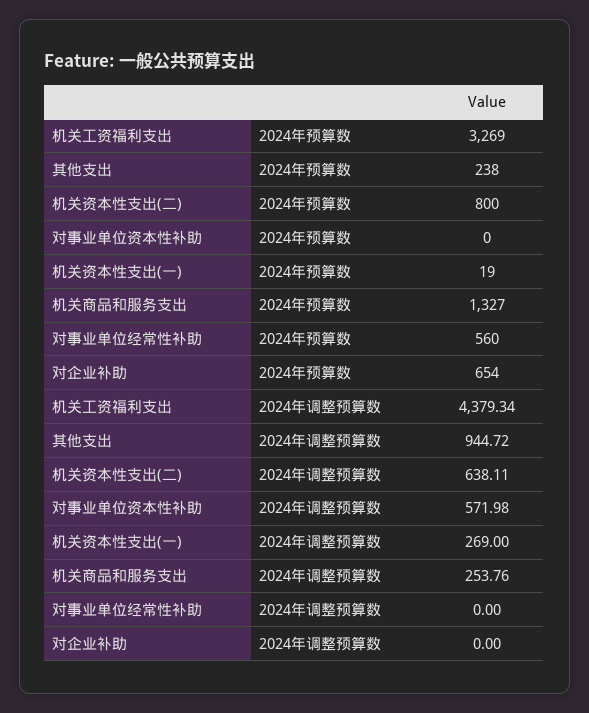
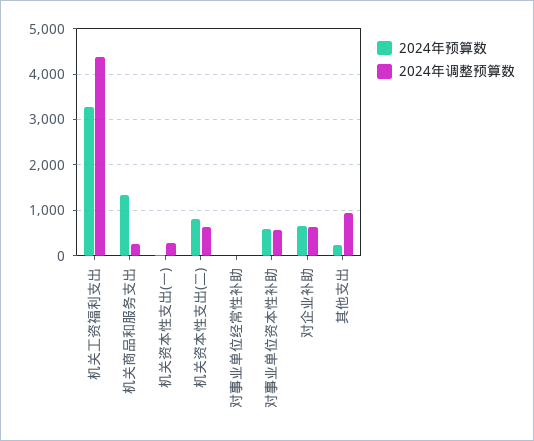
2024年预算数, 对事业单位资本性补助: 0 -> 600
2024年预算数, 对事业单位经常性补助: 560 -> 0
2024年调整预算数, 对企业补助: 0 -> 600

